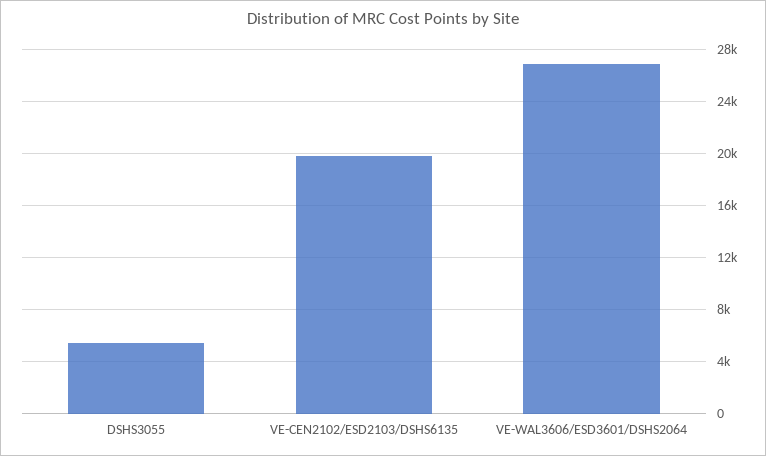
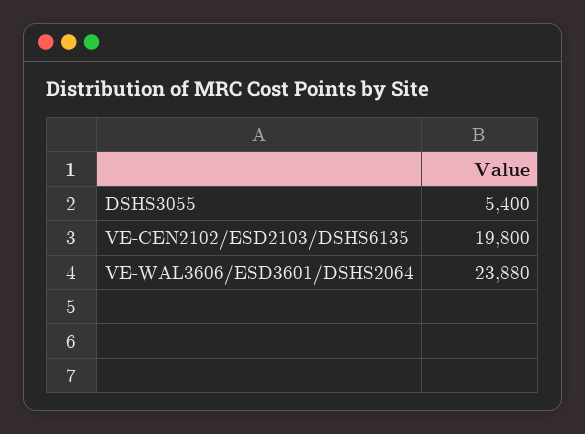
VE-WAL3606/ESD3601/DSHS2064: 27000 -> 23880

